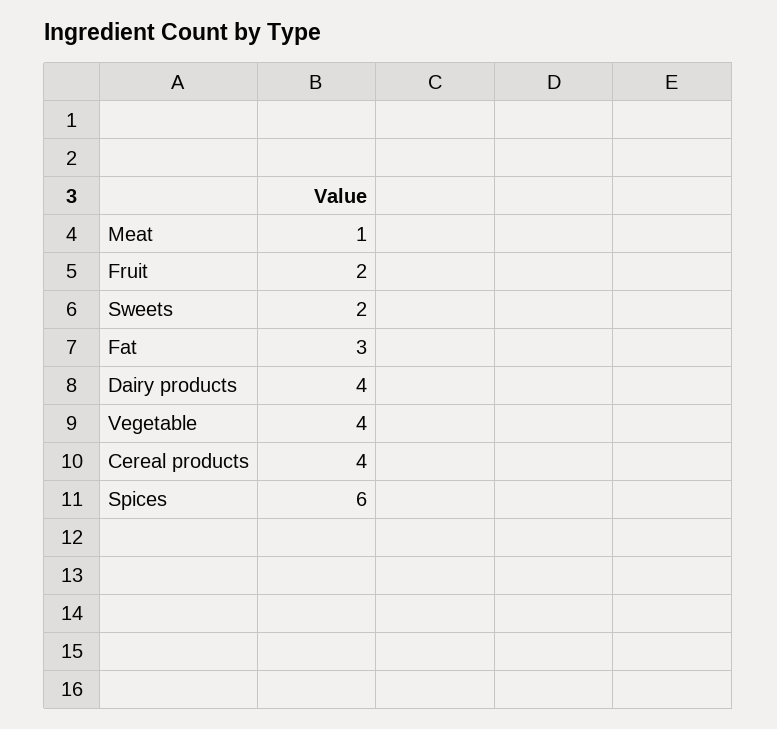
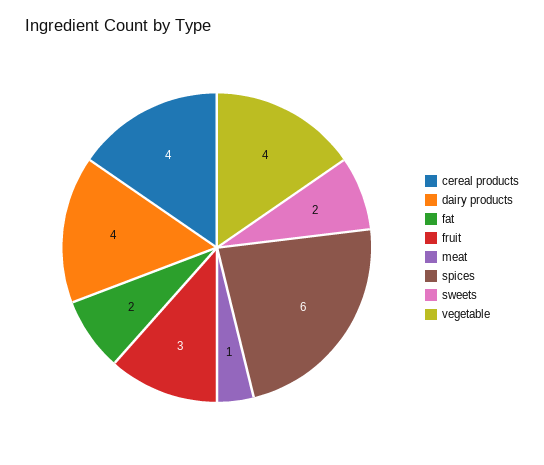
Fruit: 2 -> 3
Fat: 3 -> 2

